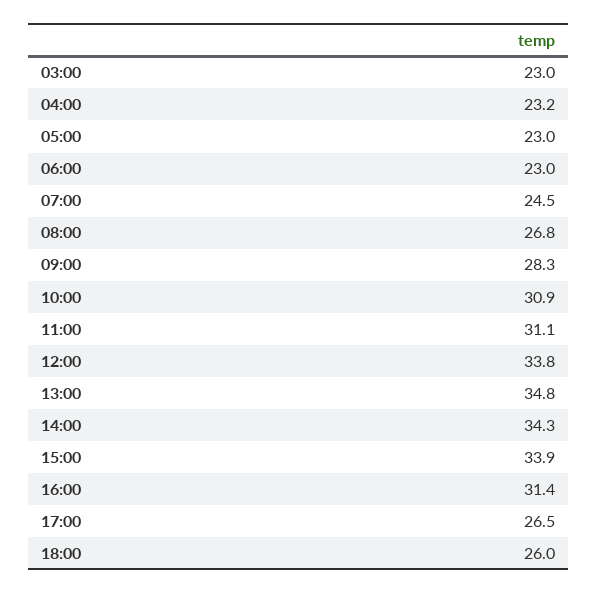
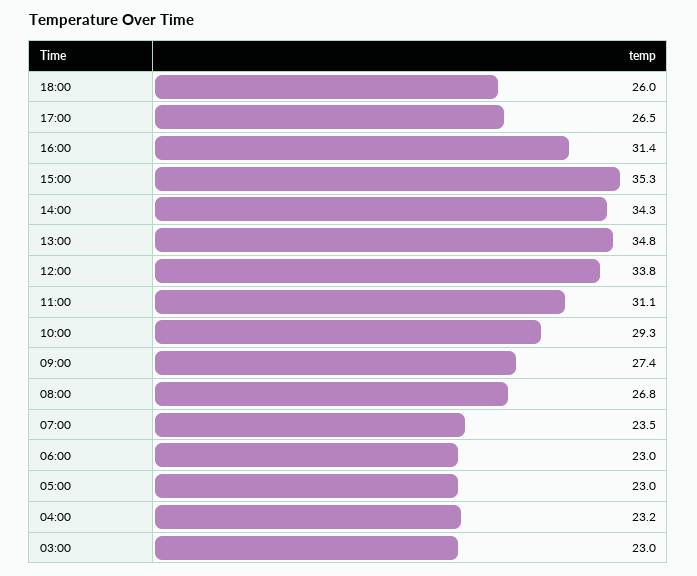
07:00: 24.5 -> 23.5
09:00: 28.3 -> 27.4
10:00: 30.9 -> 29.3
15:00: 33.9 -> 35.3

